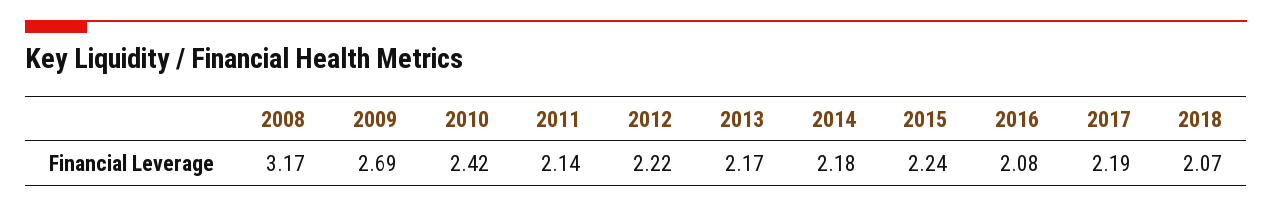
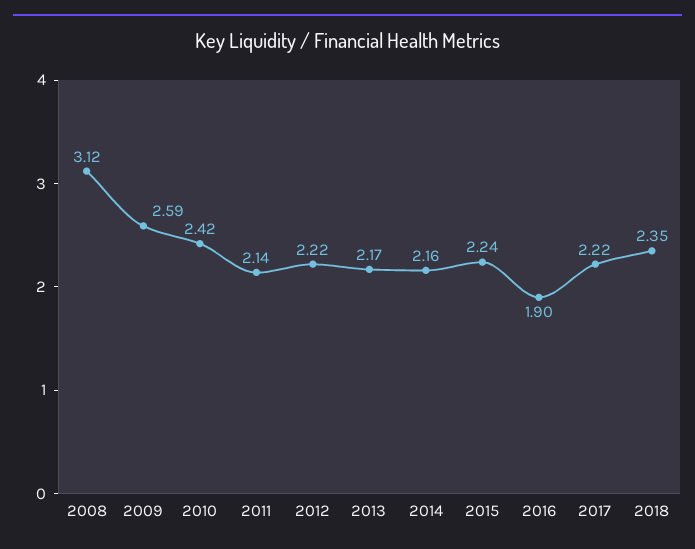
2008: 3.17 -> 3.12
2009: 2.69 -> 2.59
2014: 2.18 -> 2.16
2016: 2.08 -> 1.9
2017: 2.19 -> 2.22
2018: 2.07 -> 2.35

